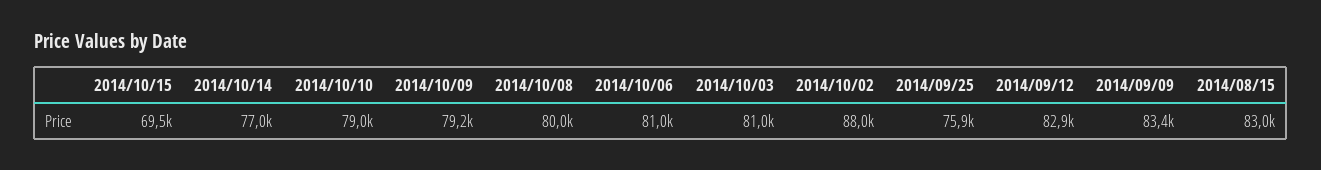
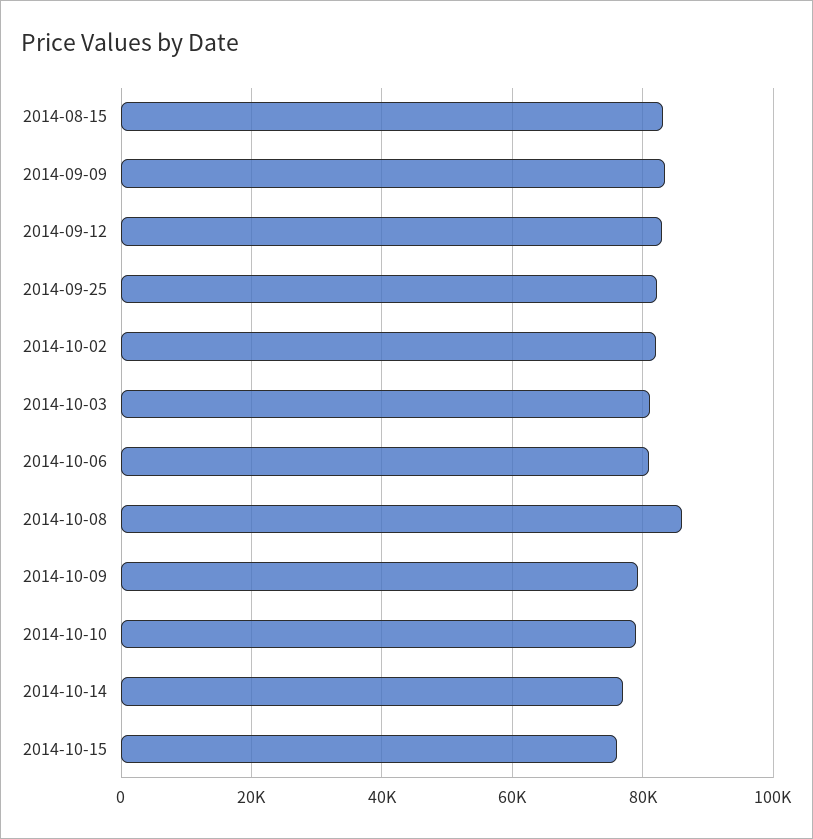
2014/10/15: 69500 -> 76000
2014/10/08: 80000 -> 86000
2014/10/02: 88000 -> 82000
2014/09/25: 75900 -> 82000

